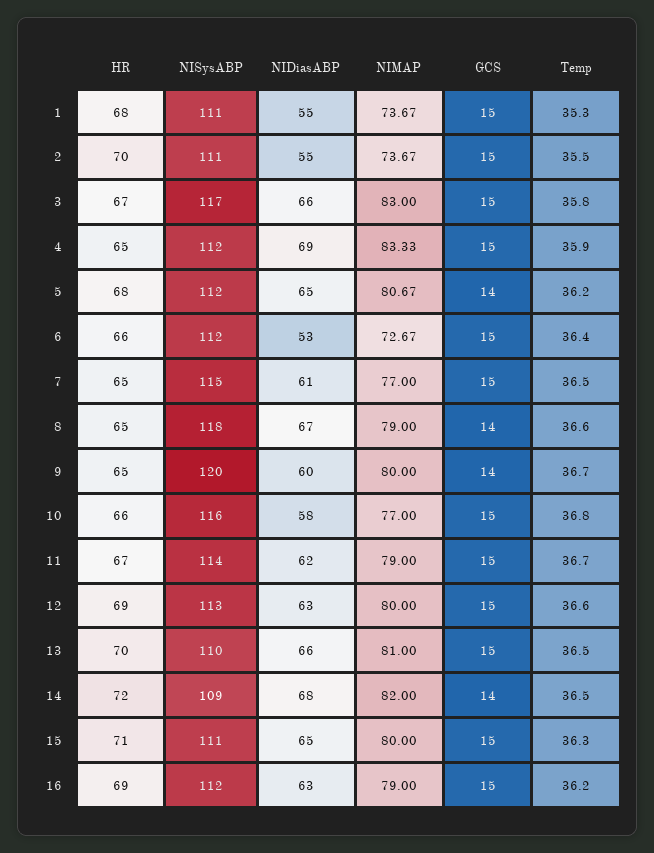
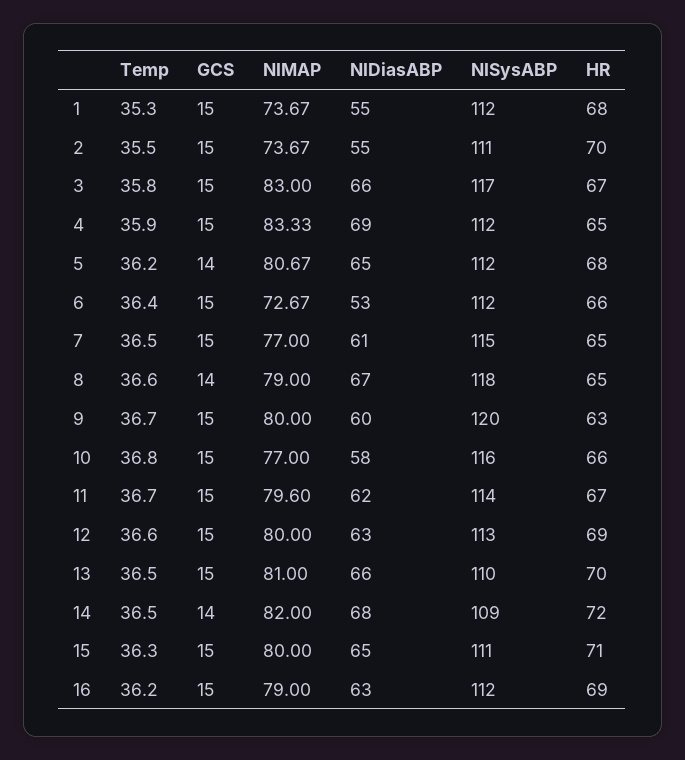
NISysABP, 1: 111 -> 112
HR, 9: 65 -> 63
GCS, 9: 14 -> 15
NIMAP, 11: 79 -> 79.6

